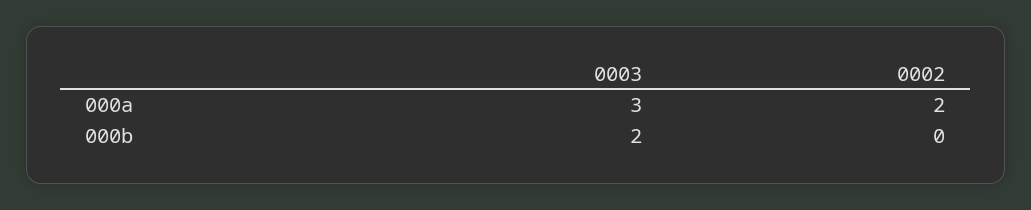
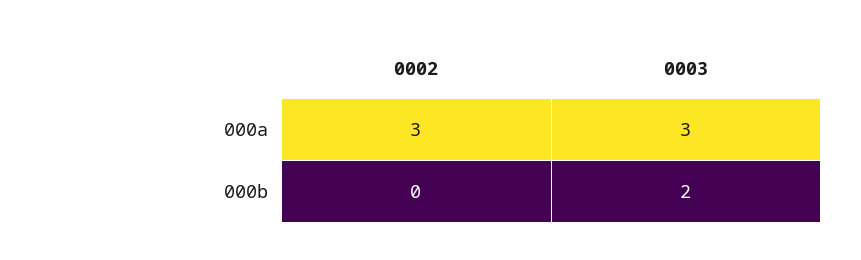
0002, 000a: 2 -> 3

